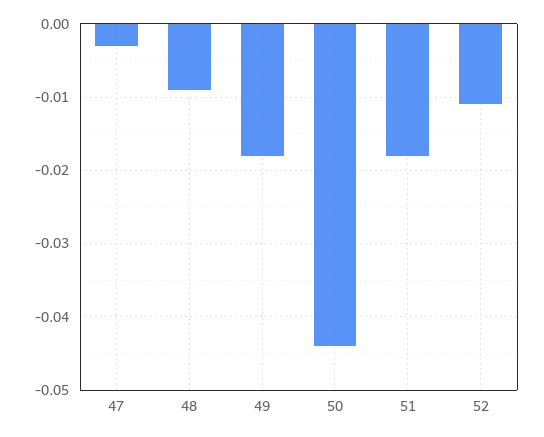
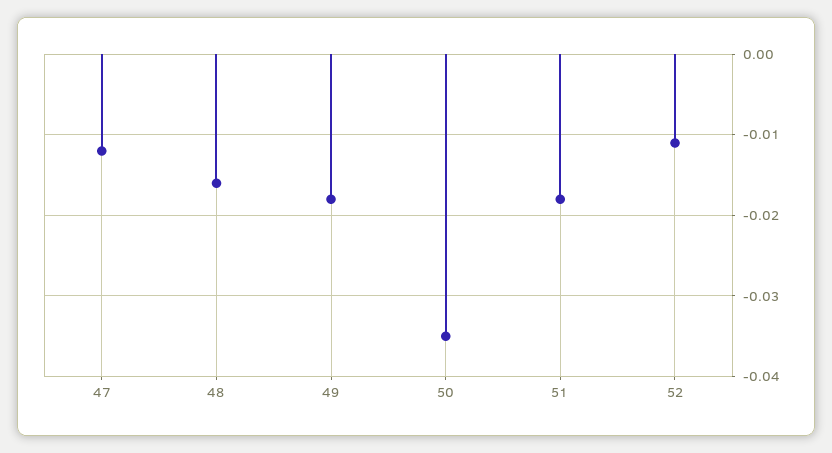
47: -0.003 -> -0.012
48: -0.009 -> -0.016
50: -0.044 -> -0.035

